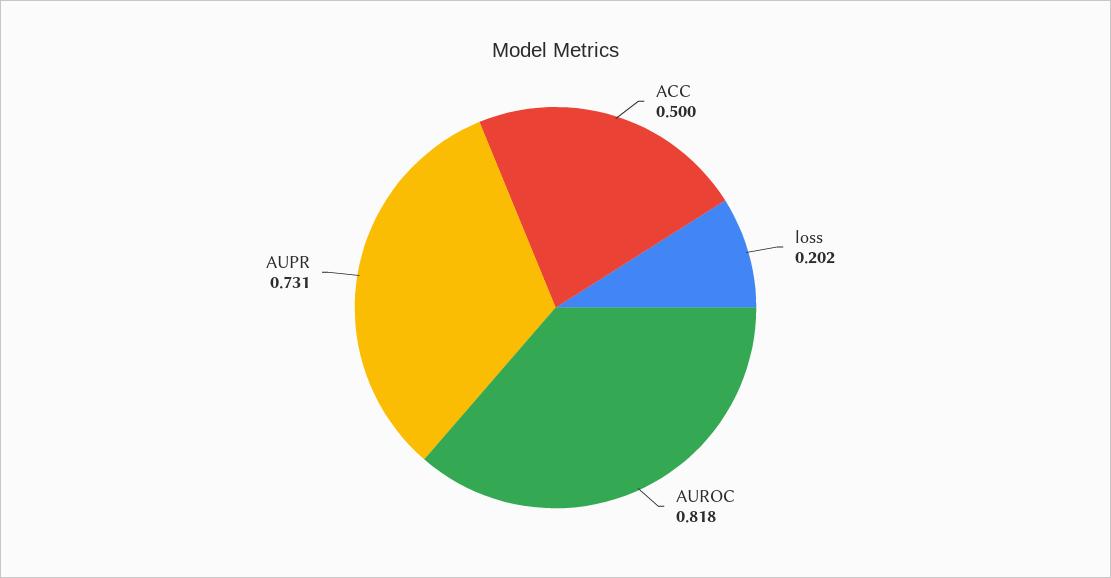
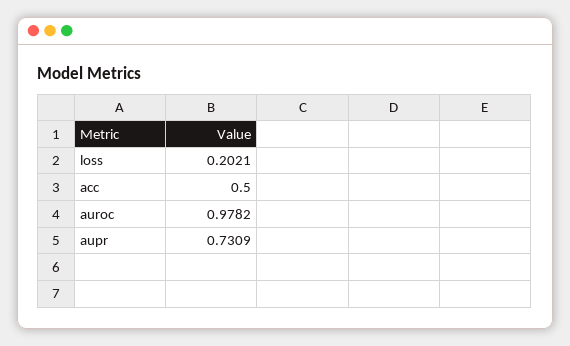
AUROC: 0.818 -> 0.9782

